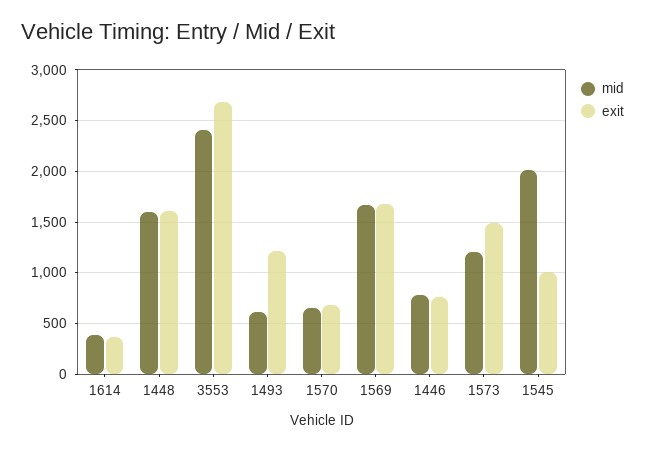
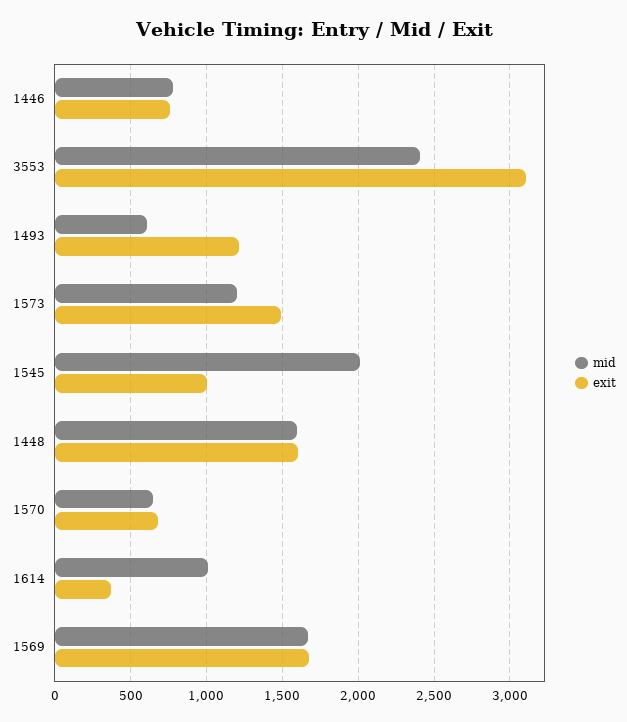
mid, 1614: 400 -> 1000
exit, 3553: 2700 -> 3100

